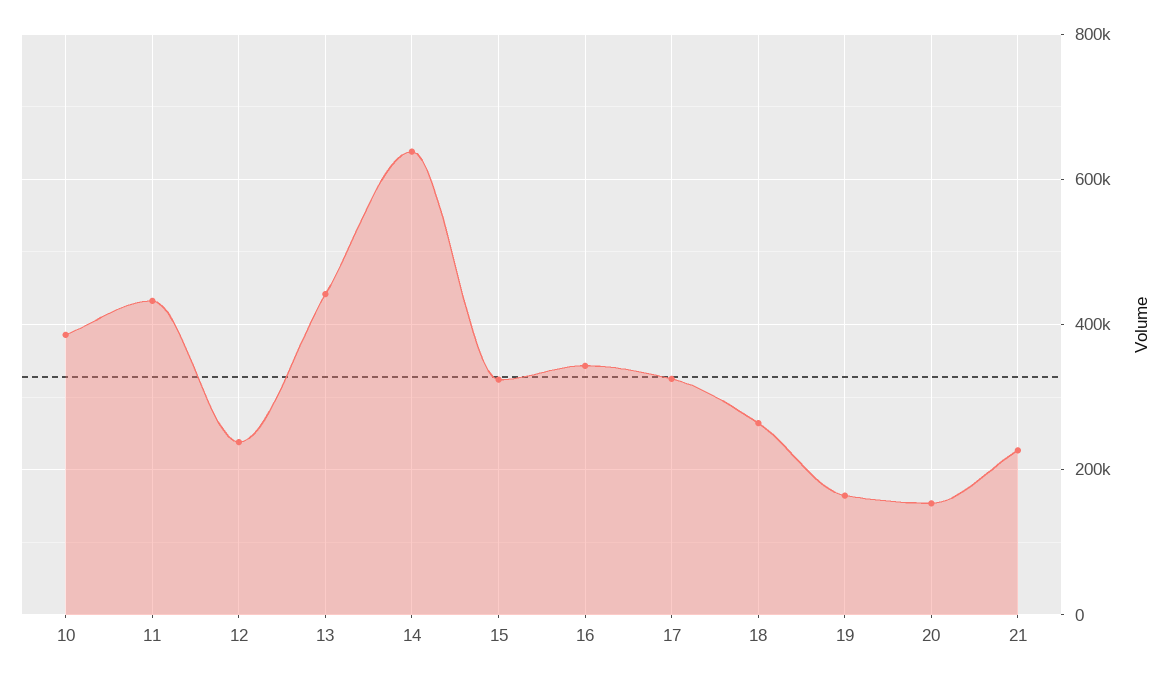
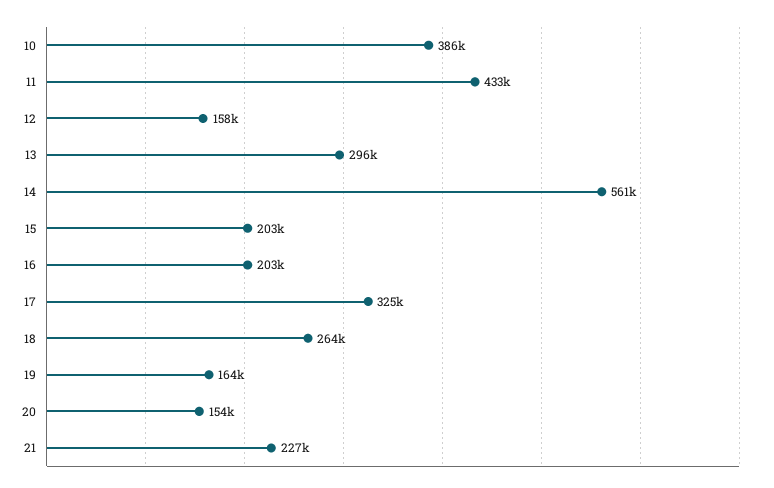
12: 240000 -> 158000
13: 440000 -> 296000
14: 640000 -> 561000
15: 320000 -> 203000
16: 340000 -> 203000

